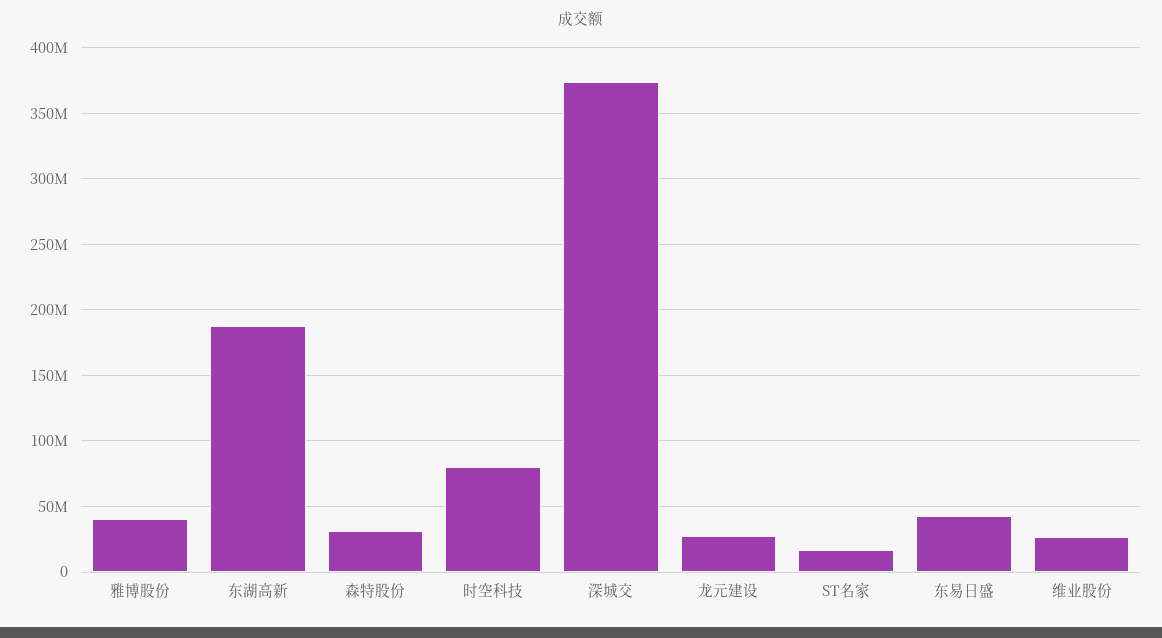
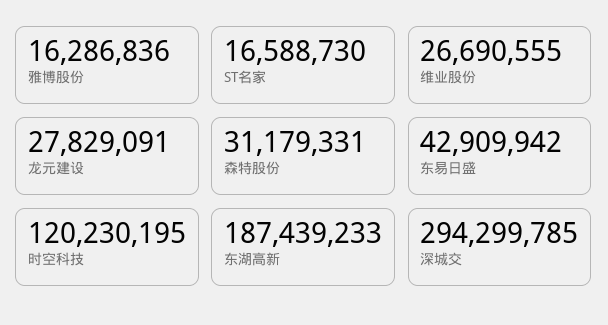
雅博股份: 40000000 -> 16286836
时空科技: 80000000 -> 120230195
深城交: 375000000 -> 294299785

